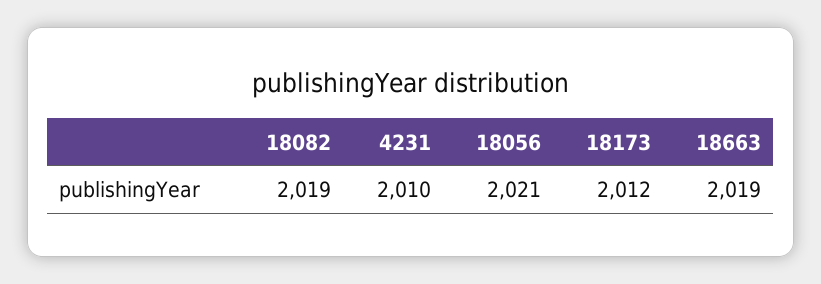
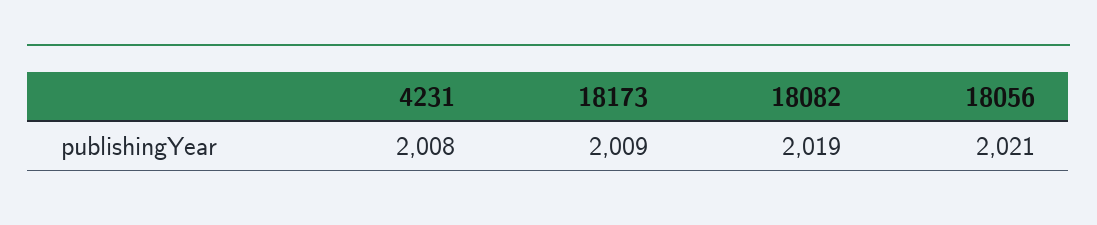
4231: 2010 -> 2008
18173: 2012 -> 2009
18663: 2019 -> none

